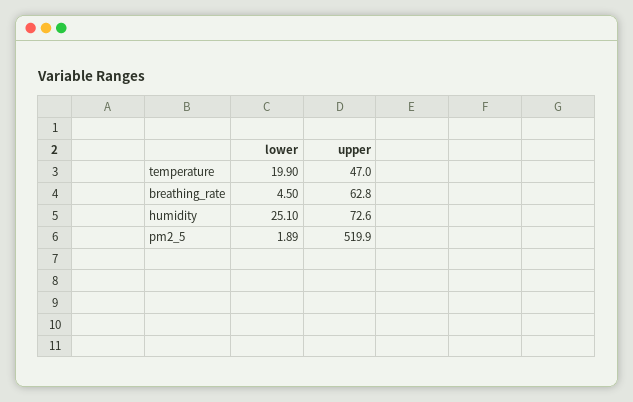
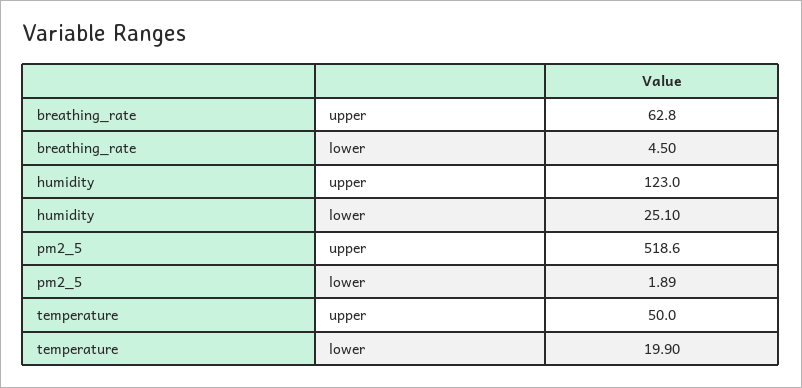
upper, temperature: 47 -> 50
upper, humidity: 72.6 -> 123
upper, pm2_5: 519.9 -> 518.6

